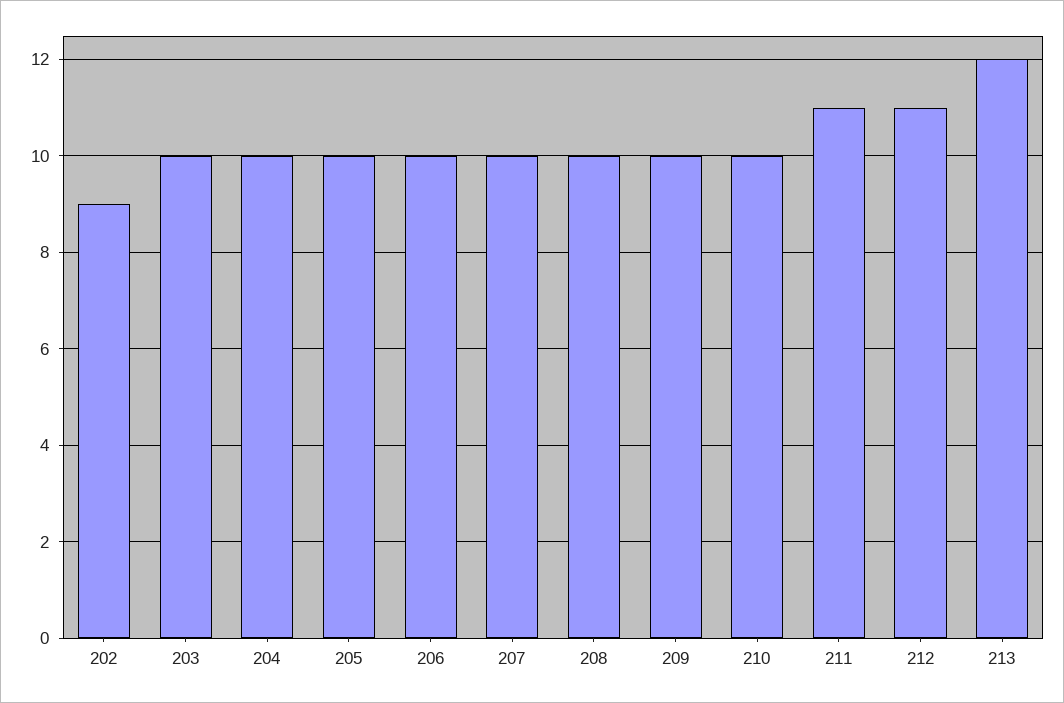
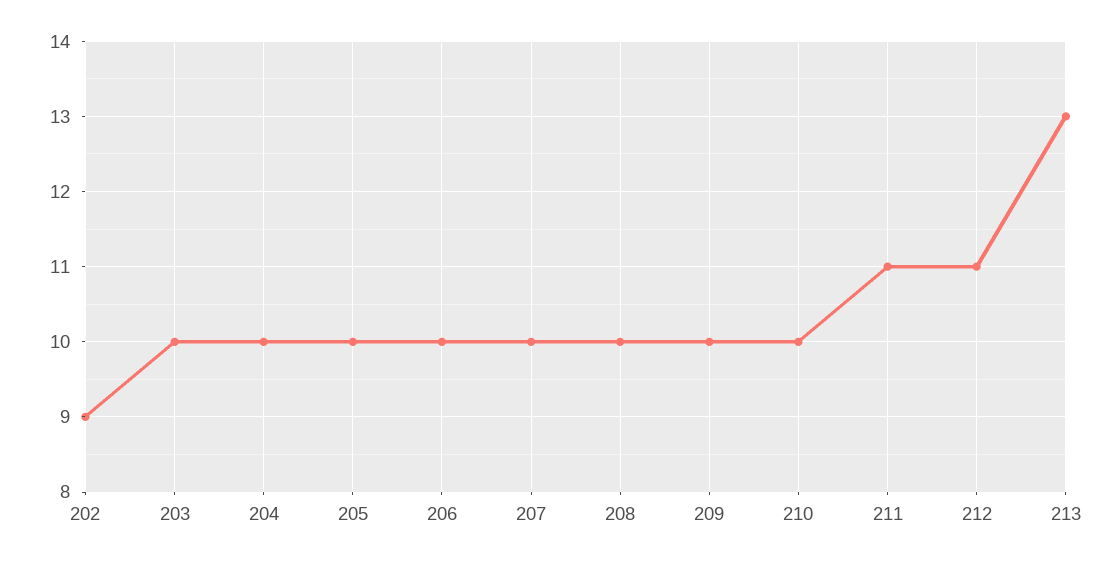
213: 12 -> 13

